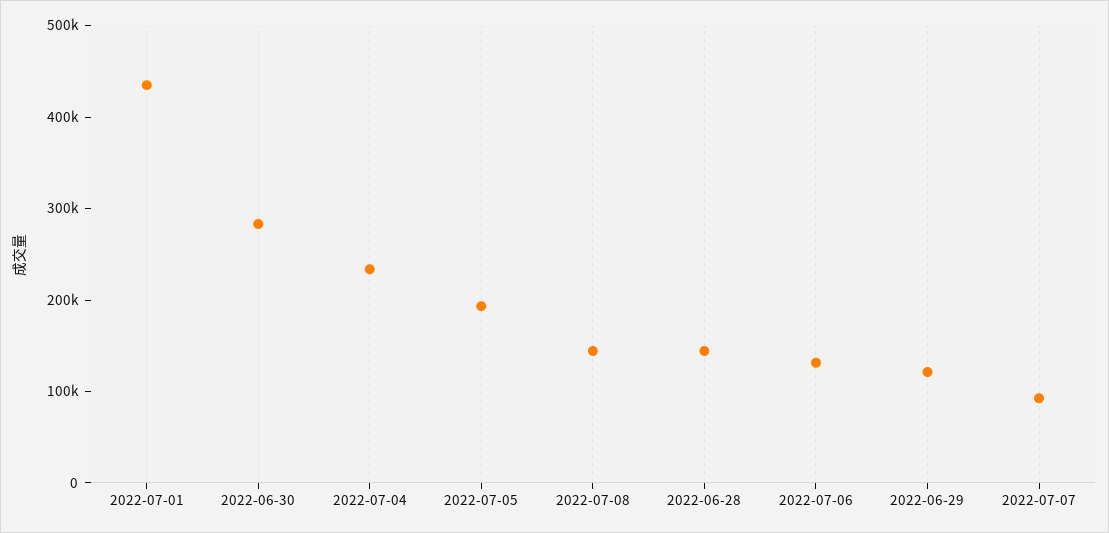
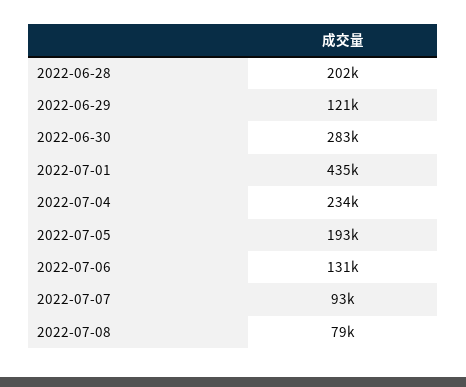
2022-07-08: 140000 -> 79000
2022-06-28: 140000 -> 202000

